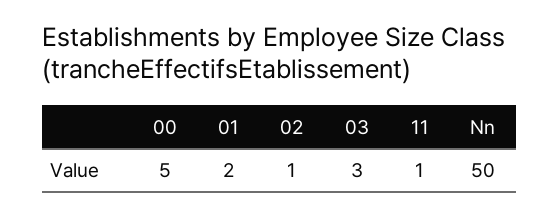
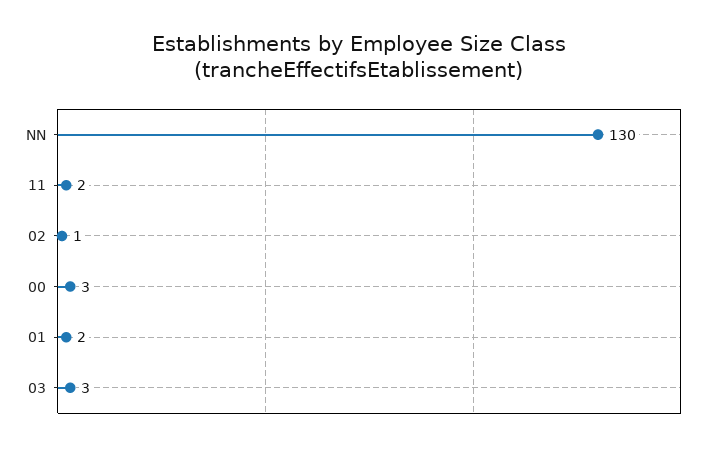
00: 5 -> 3
11: 1 -> 2
Nn: 50 -> 130

